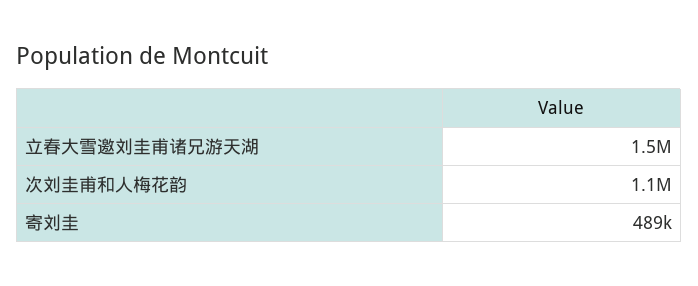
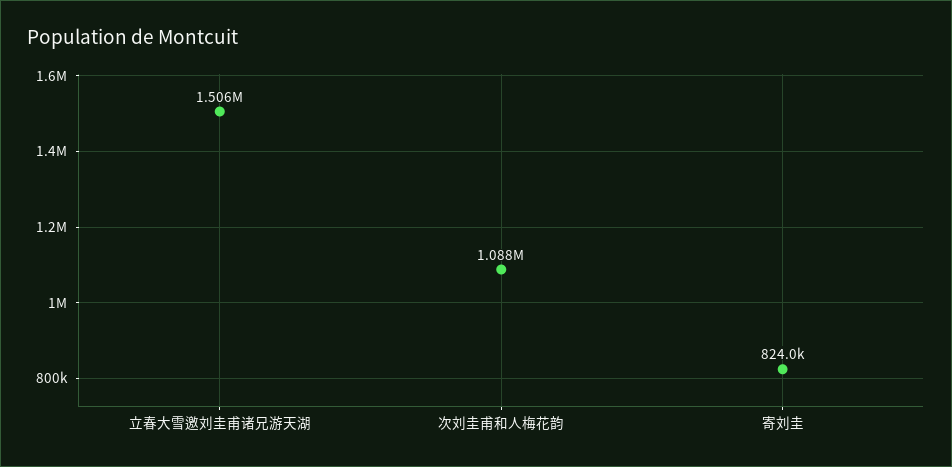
寄刘圭: 489000 -> 824000

